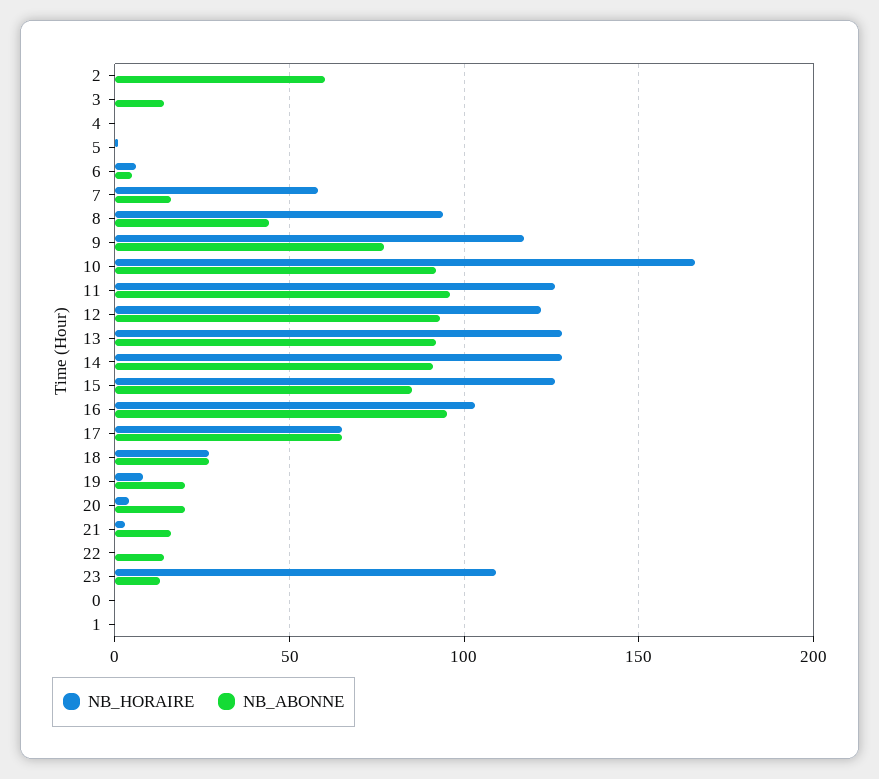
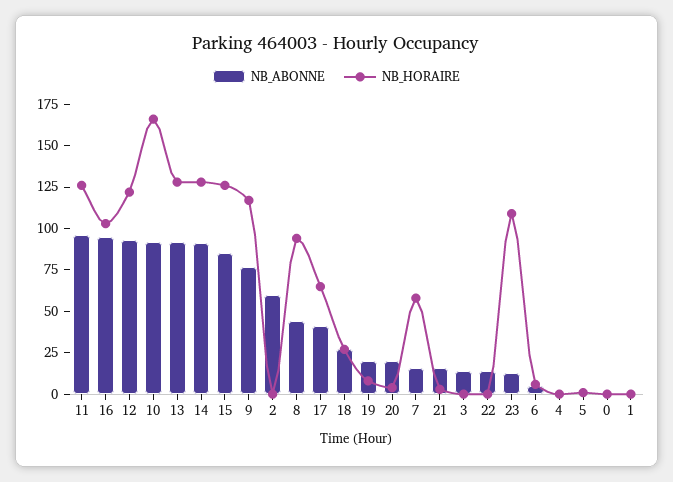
NB_ABONNE, 17: 65 -> 40

